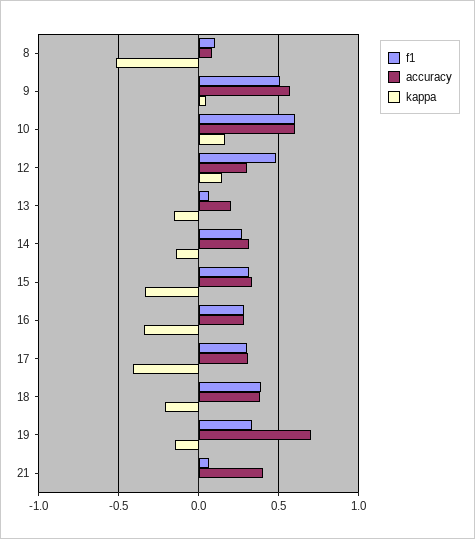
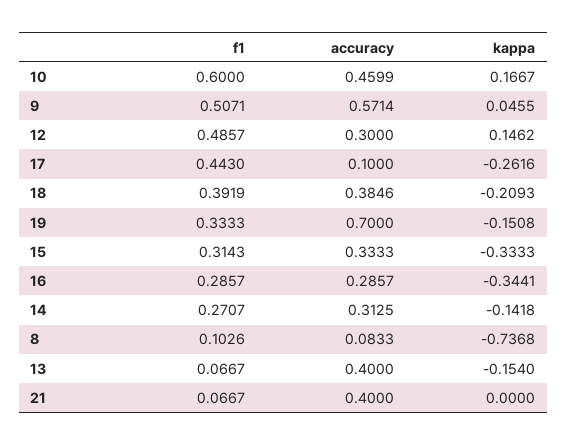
kappa, 8: -0.5 -> -0.7368
accuracy, 10: 0.6 -> 0.4599
accuracy, 13: 0.2 -> 0.4
f1, 17: 0.3 -> 0.443
accuracy, 17: 0.3 -> 0.1
kappa, 17: -0.4 -> -0.2616

